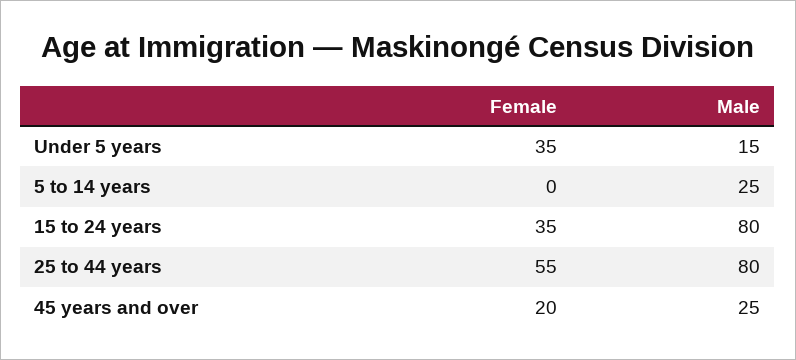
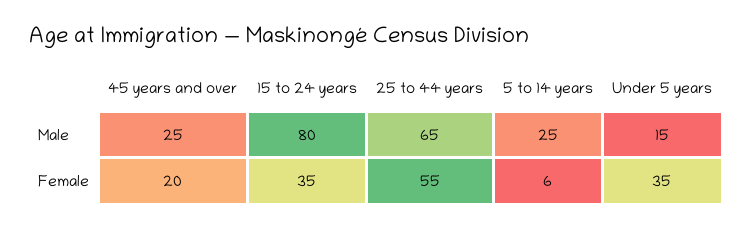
Female, 5 to 14 years: 0 -> 6
Male, 25 to 44 years: 80 -> 65

